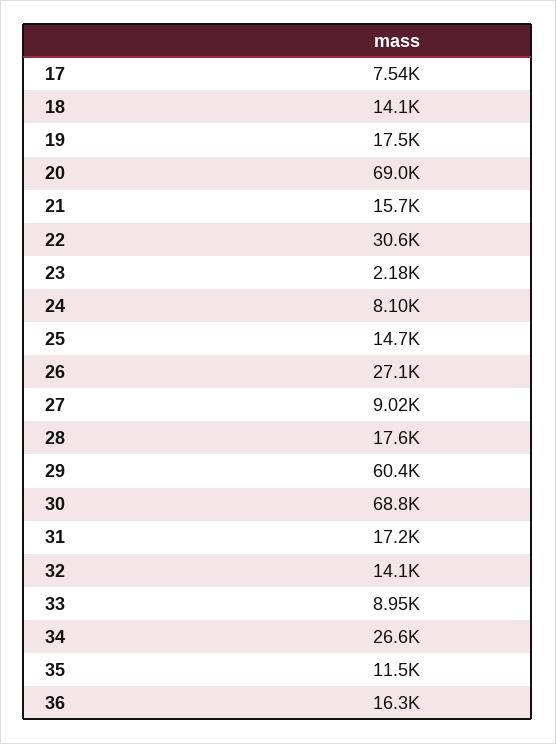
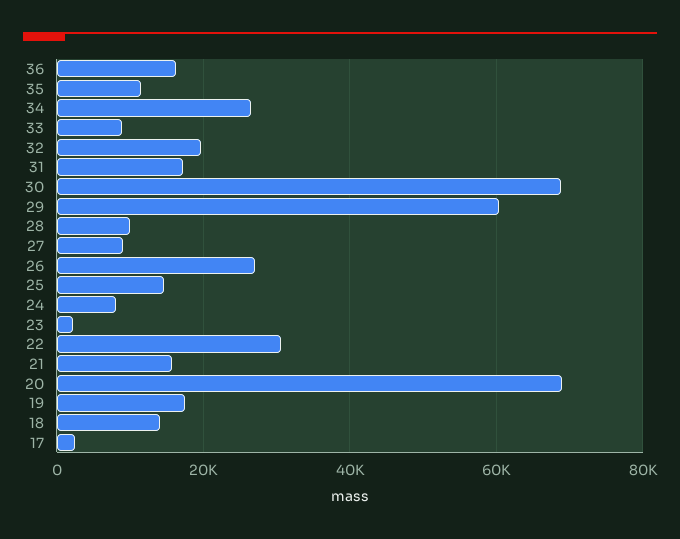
17: 7540 -> 2000
28: 17600 -> 10000
32: 14100 -> 20000

